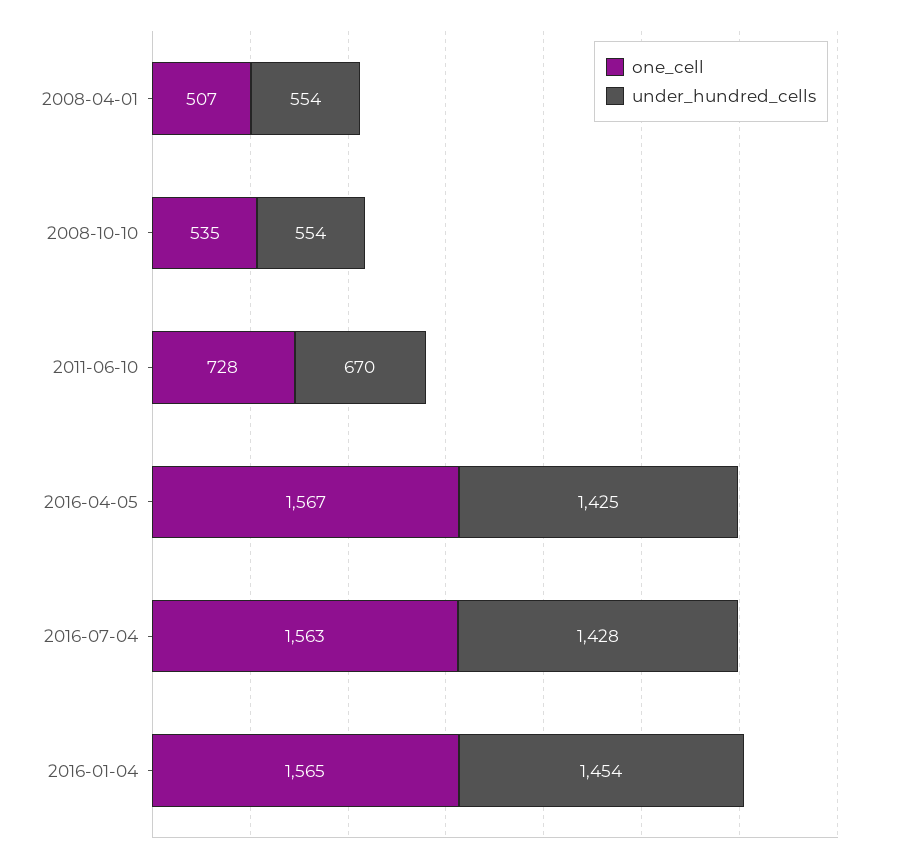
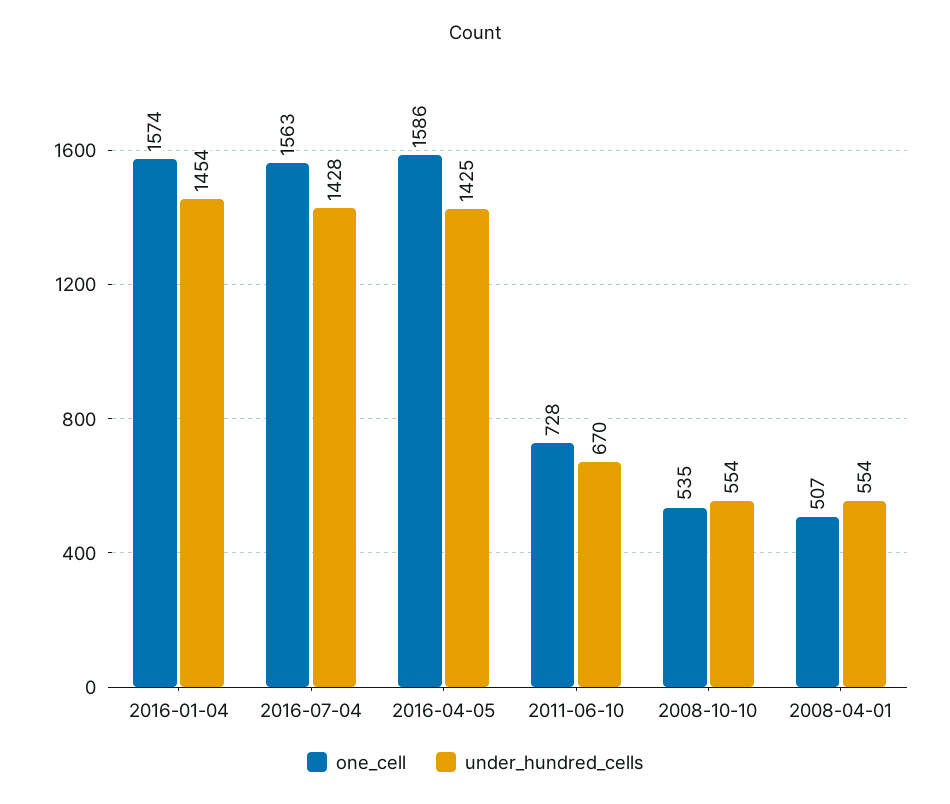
one_cell, 2016-04-05: 1567 -> 1586
one_cell, 2016-01-04: 1565 -> 1574

